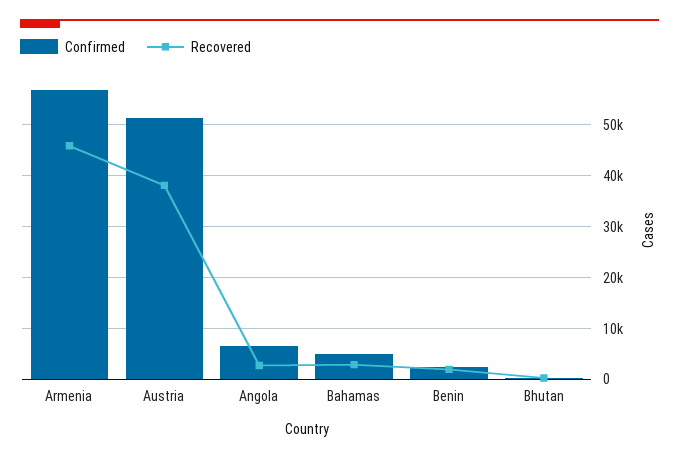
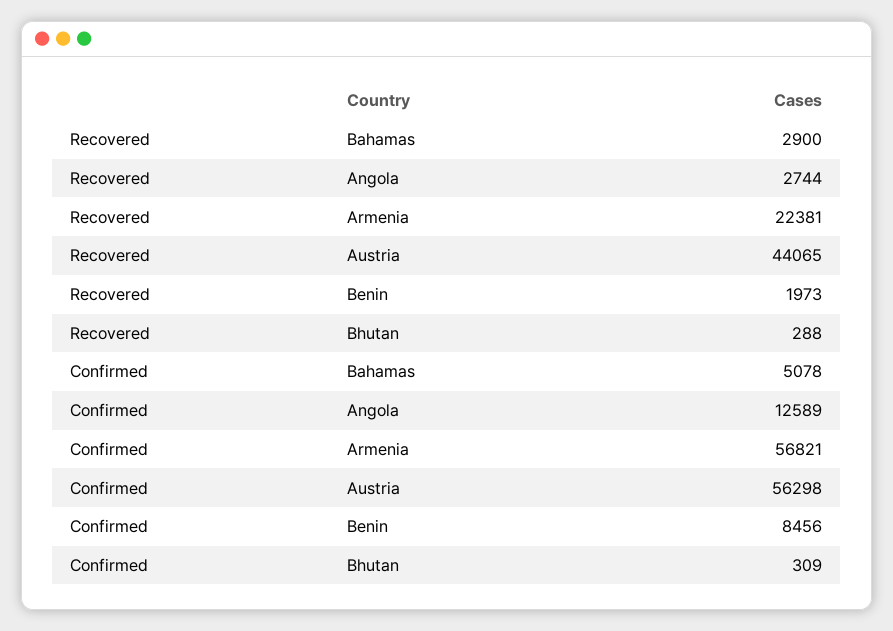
Recovered, Armenia: 46000 -> 22381
Confirmed, Austria: 52000 -> 56298
Recovered, Austria: 38000 -> 44065
Confirmed, Angola: 6000 -> 12589
Confirmed, Benin: 2000 -> 8456

